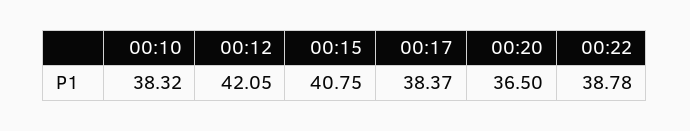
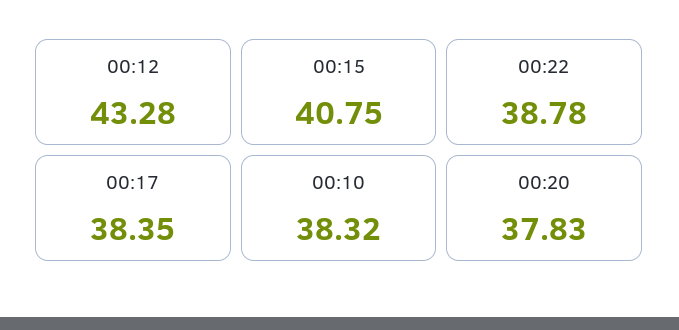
00:12: 42.05 -> 43.28
00:17: 38.37 -> 38.35
00:20: 36.5 -> 37.83

